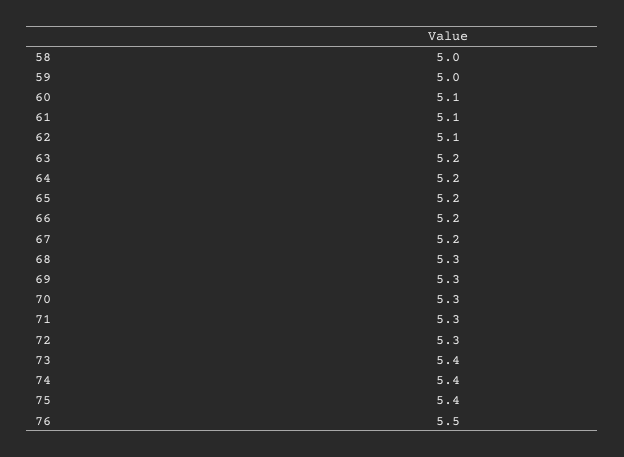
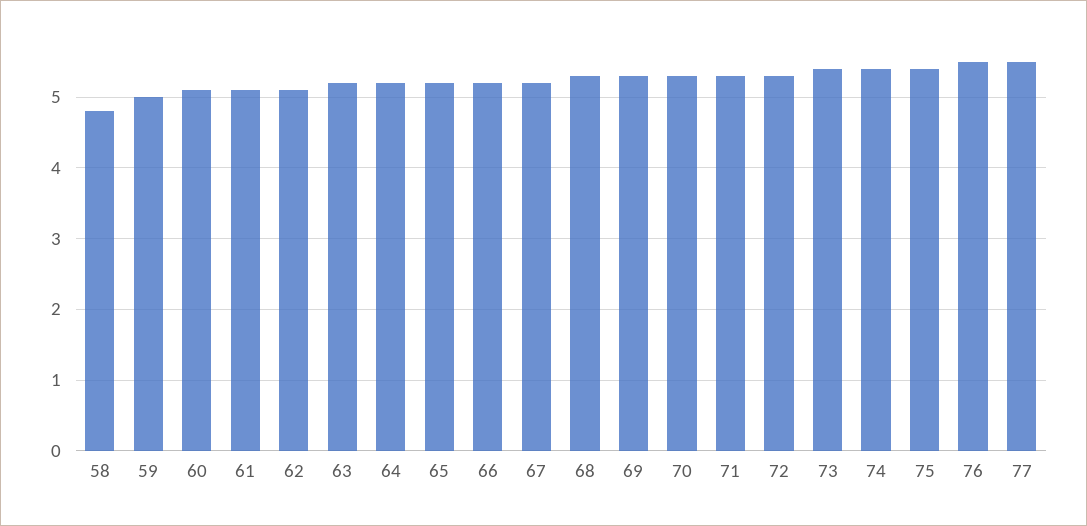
58: 5 -> 4.8
77: none -> 5.5

